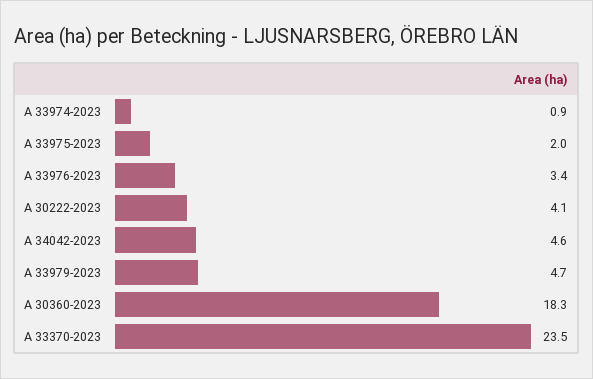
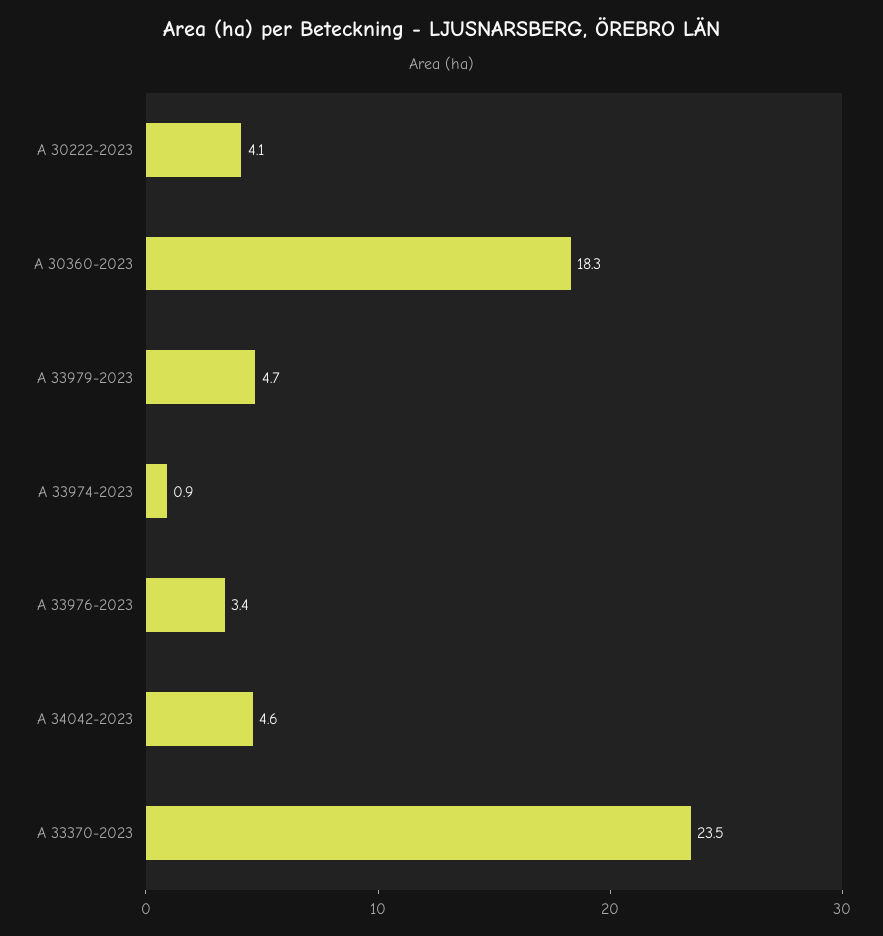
A 33975-2023: 2 -> none

